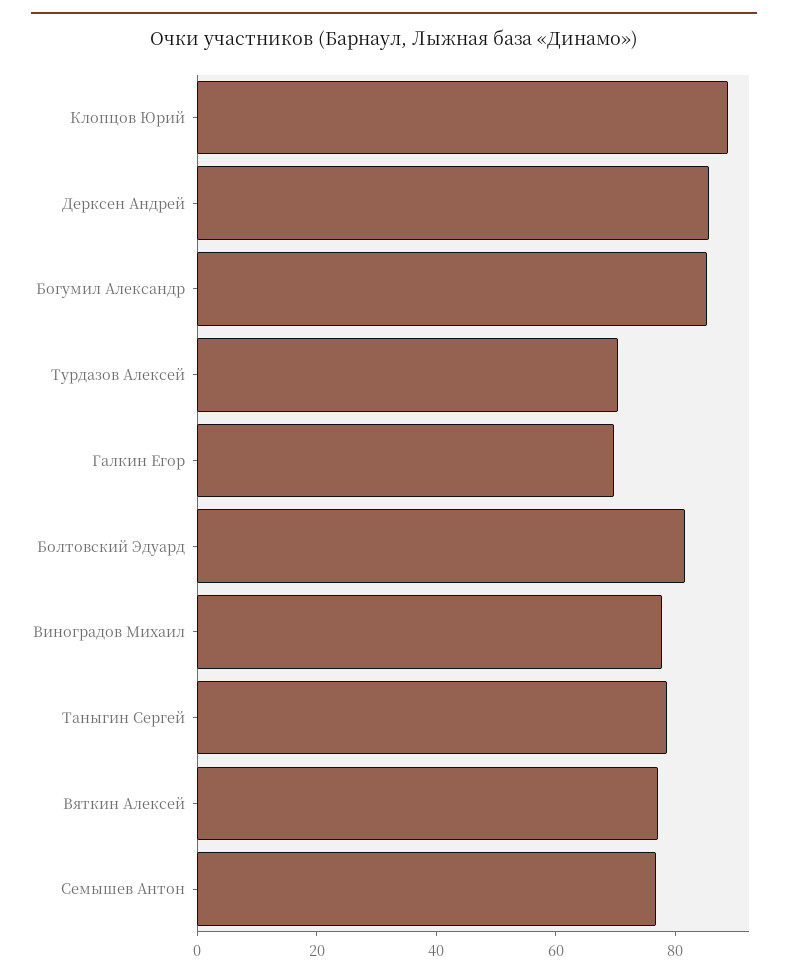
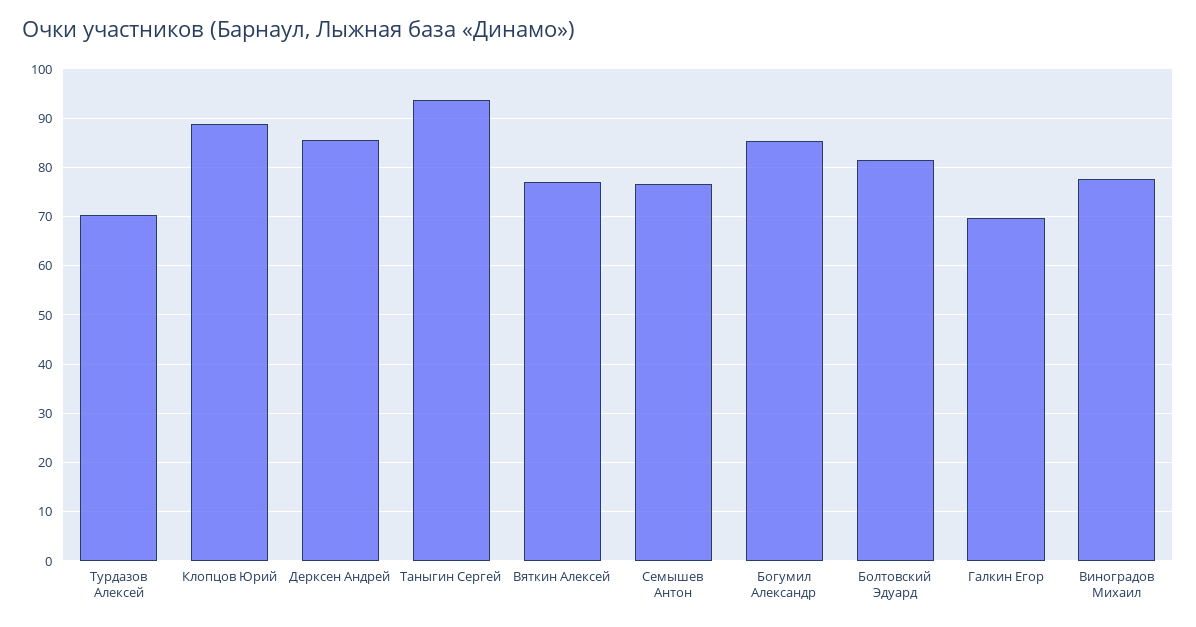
Таныгин Сергей: 80 -> 94

